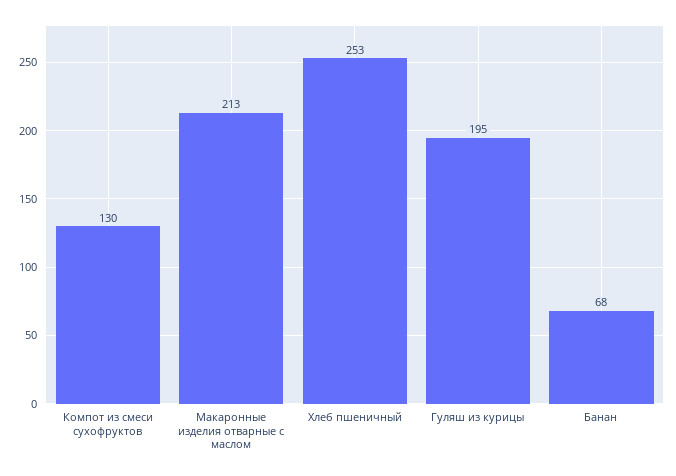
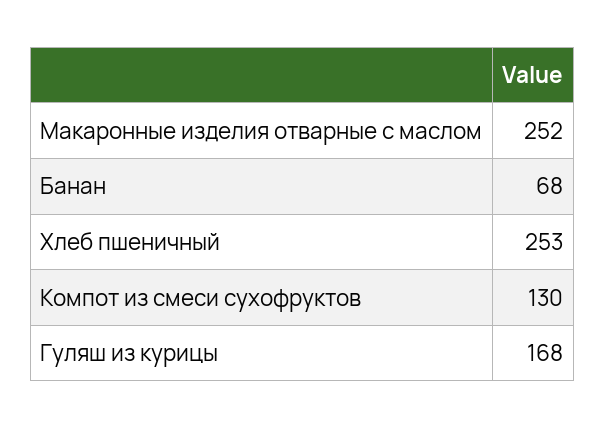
Макаронные изделия отварные с маслом: 213 -> 252
Гуляш из курицы: 195 -> 168

